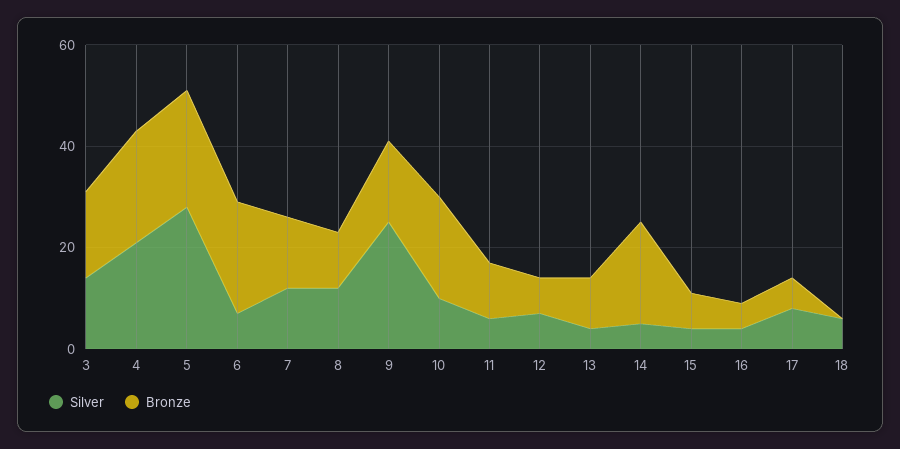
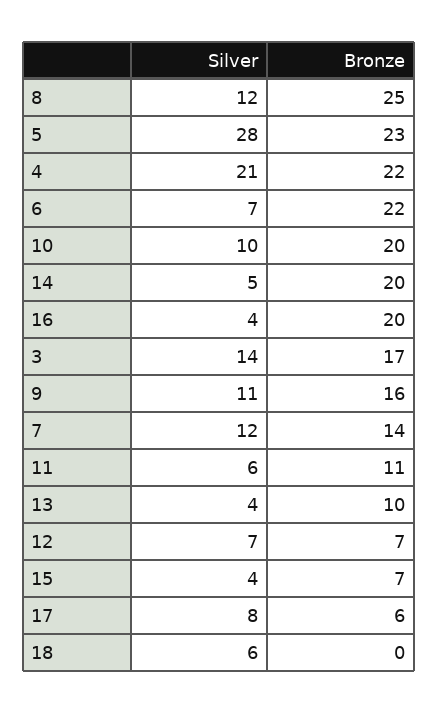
Bronze, 8: 10 -> 25
Silver, 9: 25 -> 11
Bronze, 16: 5 -> 20

